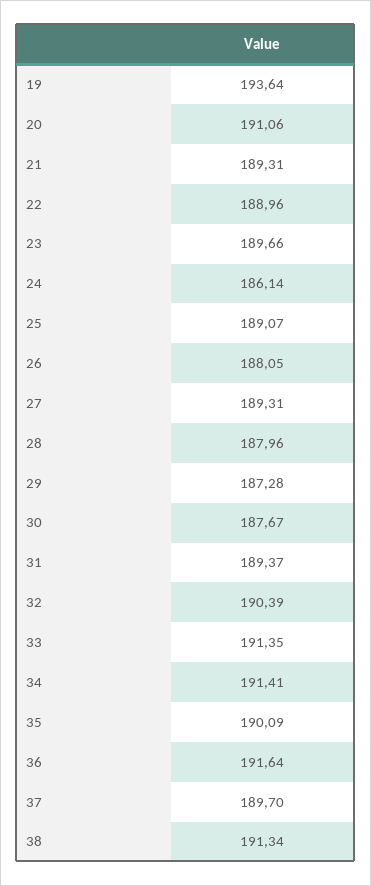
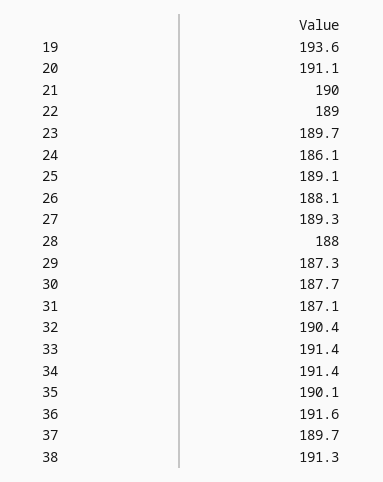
21: 189.31 -> 190
31: 189.37 -> 187.1

